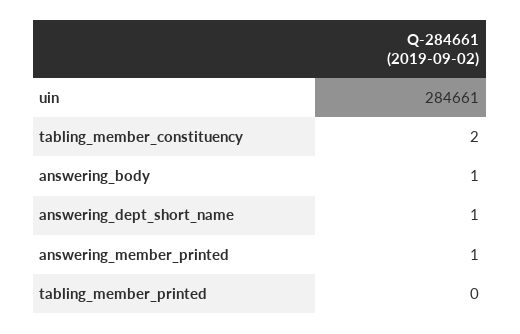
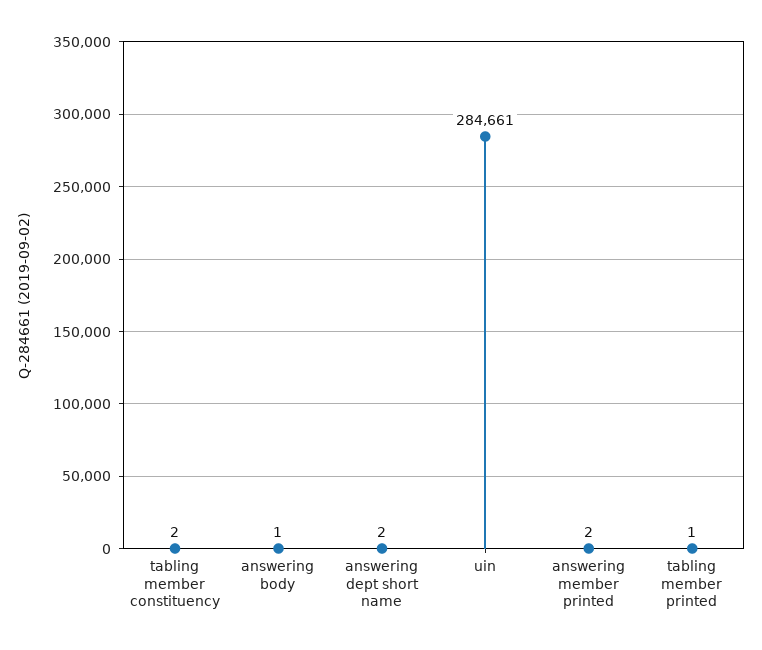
answering_dept_short_name: 1 -> 2
answering_member_printed: 1 -> 2
tabling_member_printed: 0 -> 1

